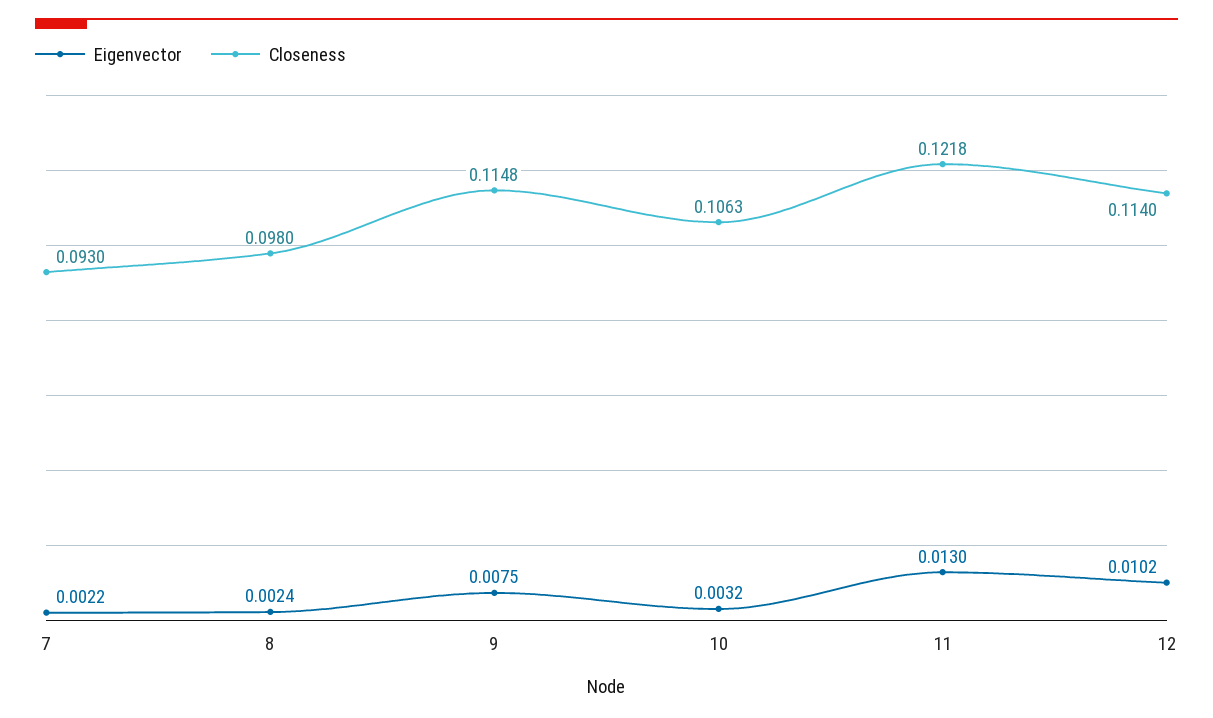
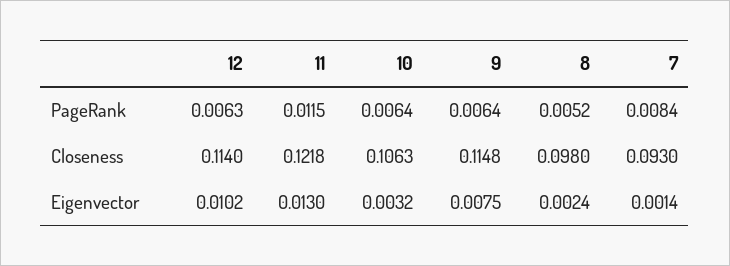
Eigenvector, 7: 0.0022 -> 0.0014
PageRank, 12: none -> 0.0063
PageRank, 11: none -> 0.0115
PageRank, 10: none -> 0.0064
PageRank, 9: none -> 0.0064
PageRank, 8: none -> 0.0052
PageRank, 7: none -> 0.0084

